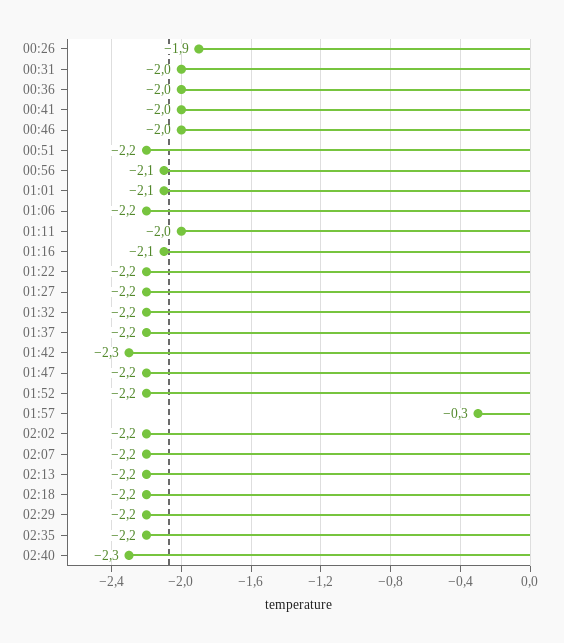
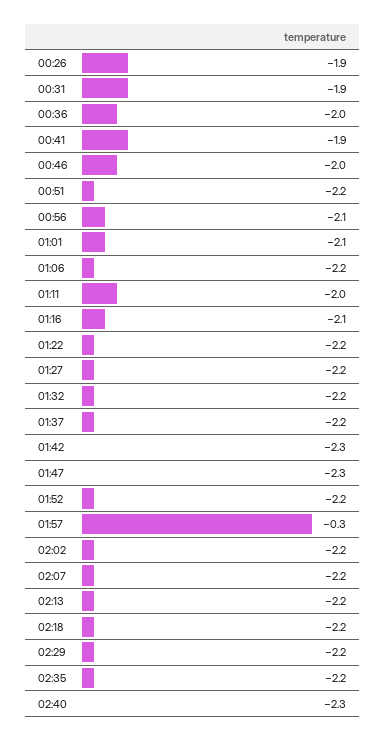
00:31: -2 -> -1.9
00:41: -2 -> -1.9
01:47: -2.2 -> -2.3

